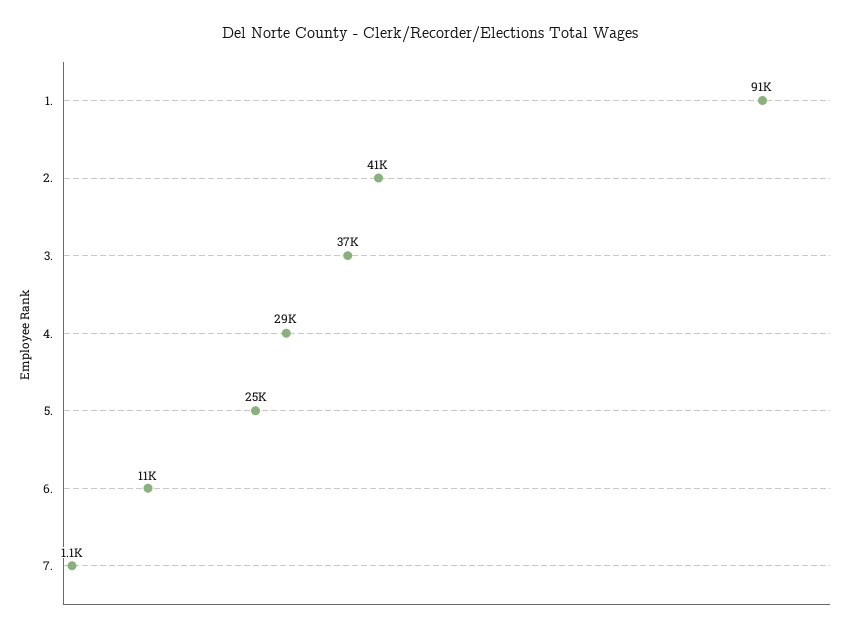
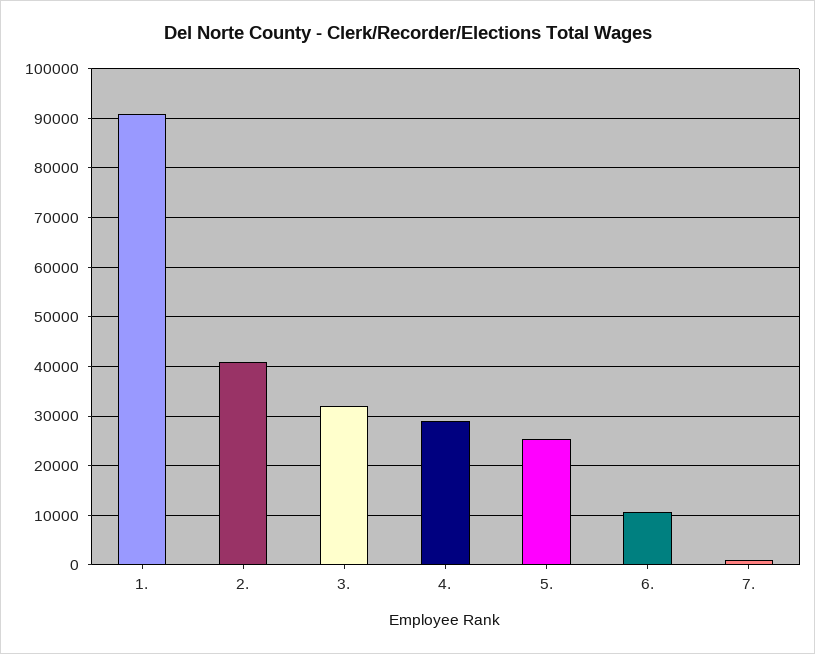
3.: 37000 -> 32000

